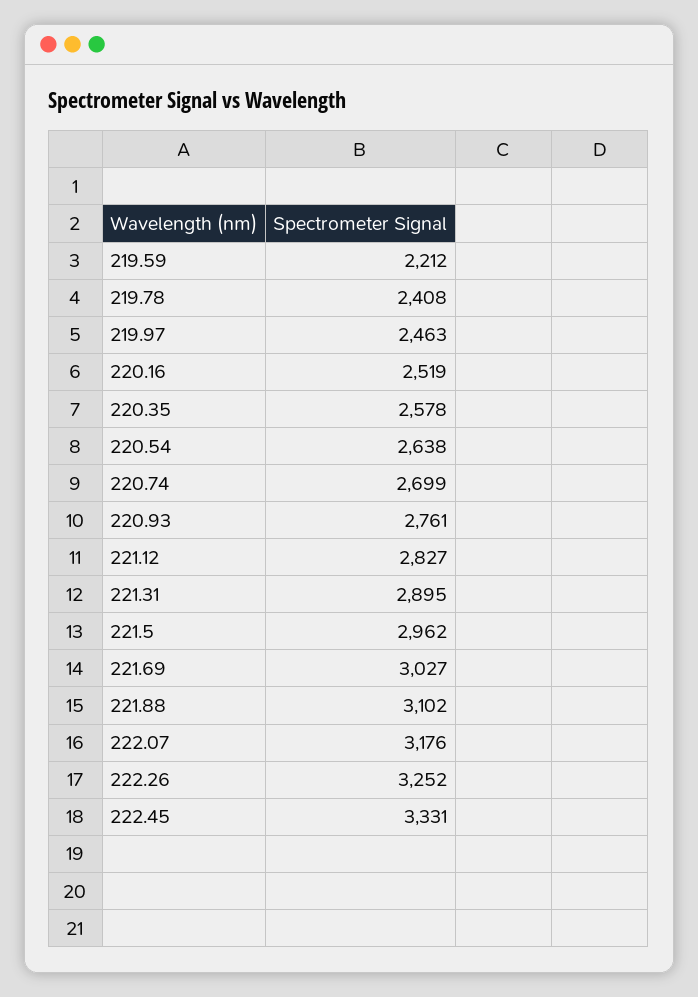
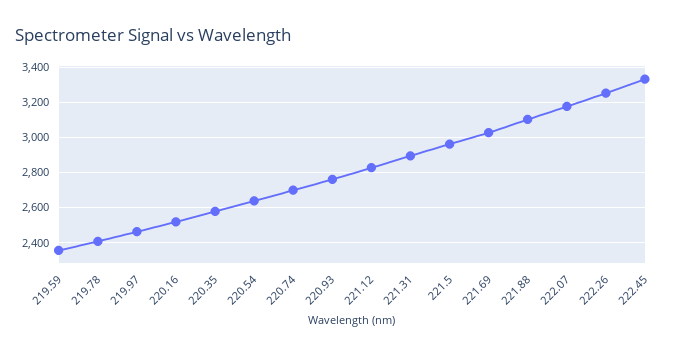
219.59: 2212 -> 2350

